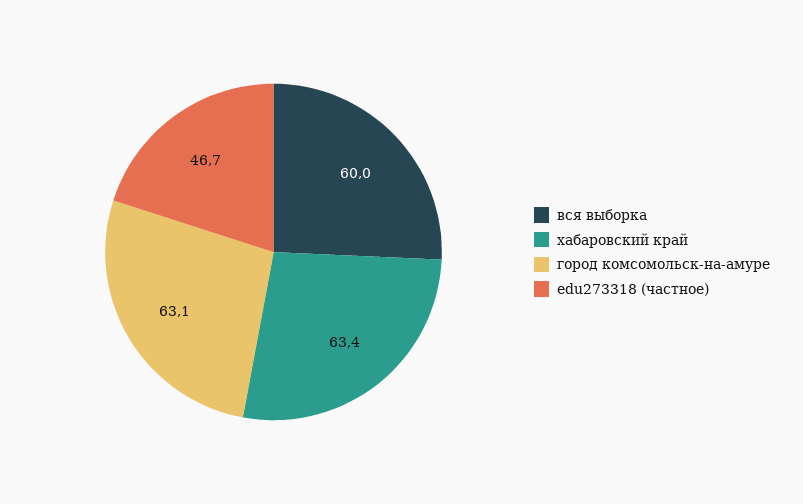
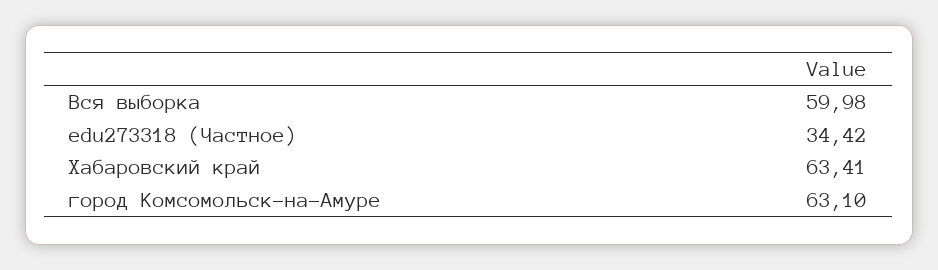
edu273318 (частное): 46.7 -> 34.42

